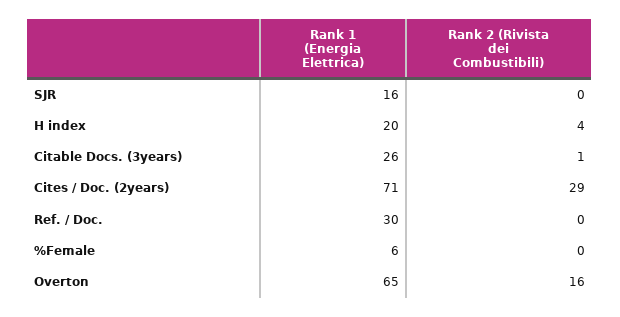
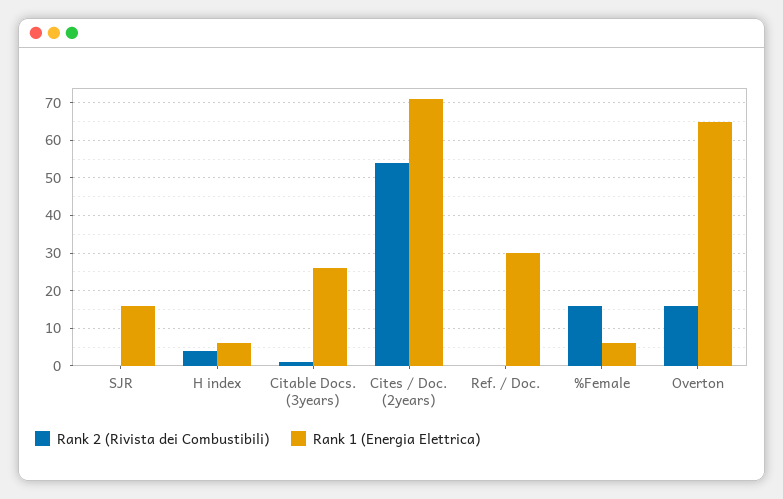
Rank 1 (Energia Elettrica), H index: 20 -> 5
Rank 2 (Rivista dei Combustibili), Cites / Doc. (2years): 29 -> 55
Rank 2 (Rivista dei Combustibili), %Female: 0 -> 15

